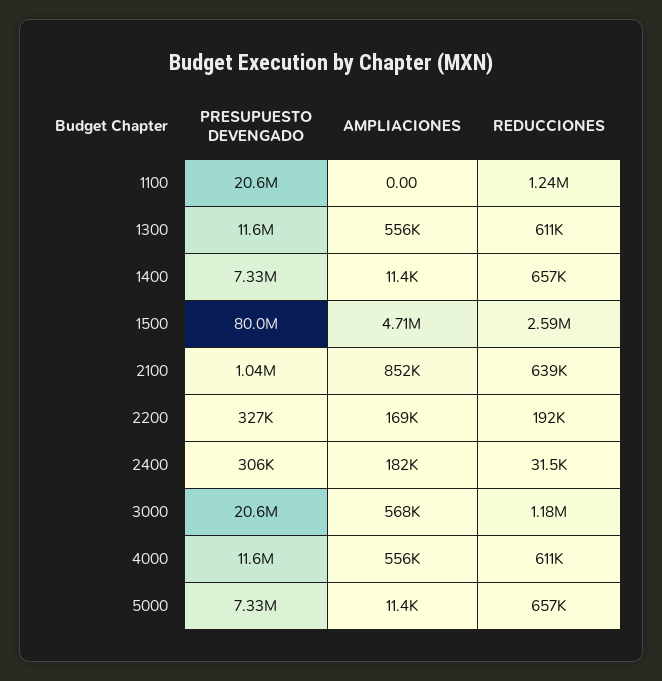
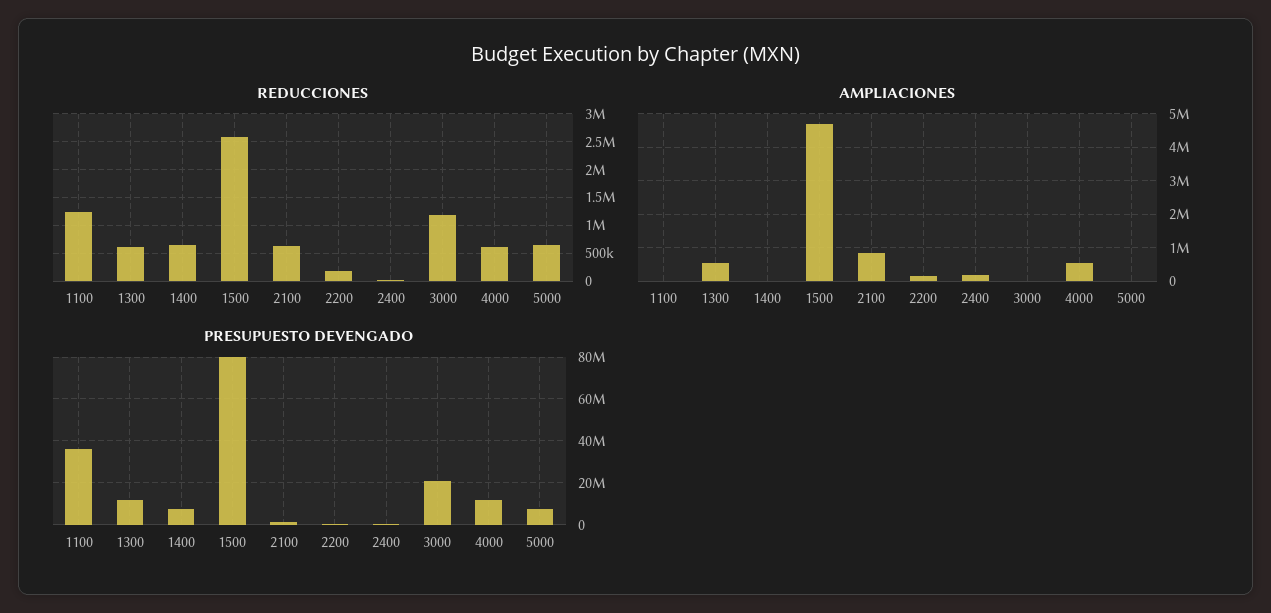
PRESUPUESTO DEVENGADO, 1100: 20600000 -> 35000000
AMPLIACIONES, 3000: 568000 -> 0

